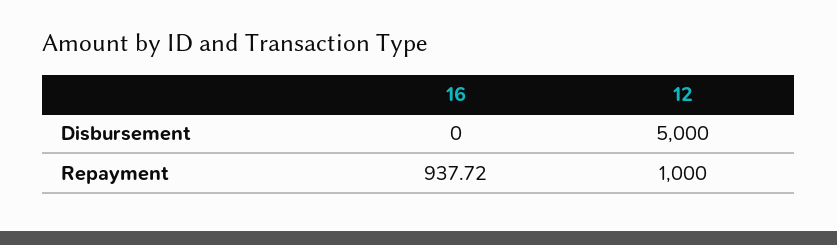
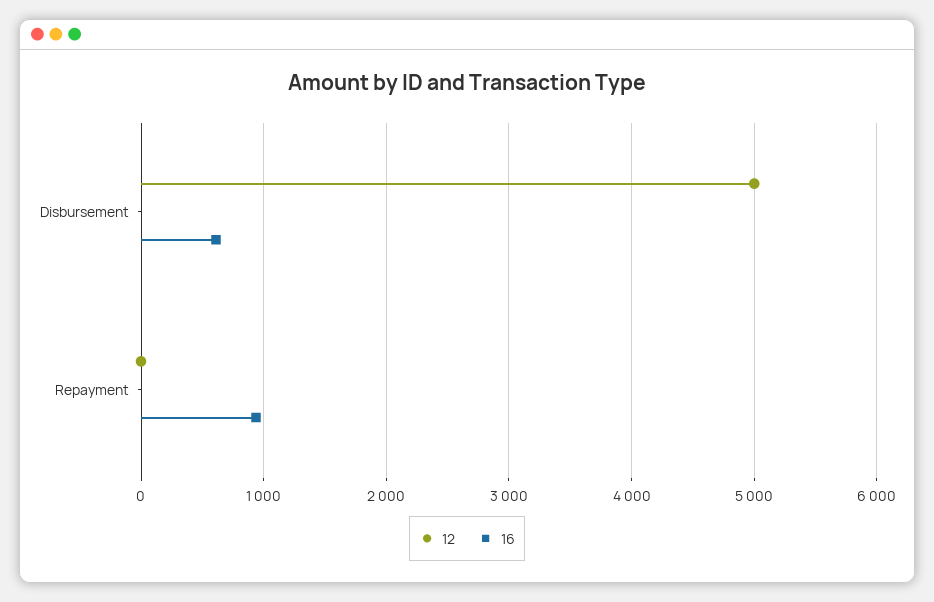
16, Disbursement: 0 -> 600
12, Repayment: 1000 -> 0

